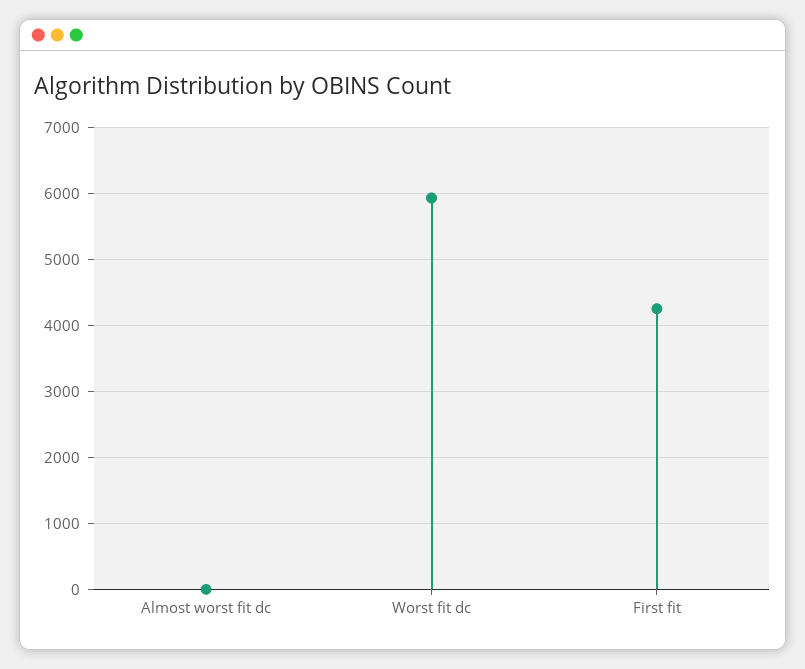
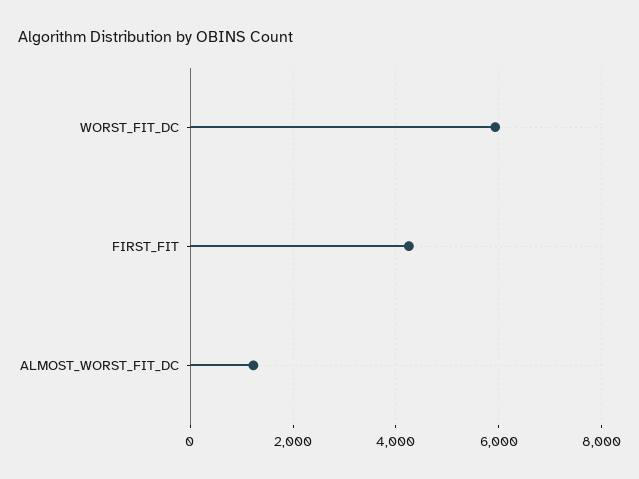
Almost worst fit dc: 0 -> 1200

